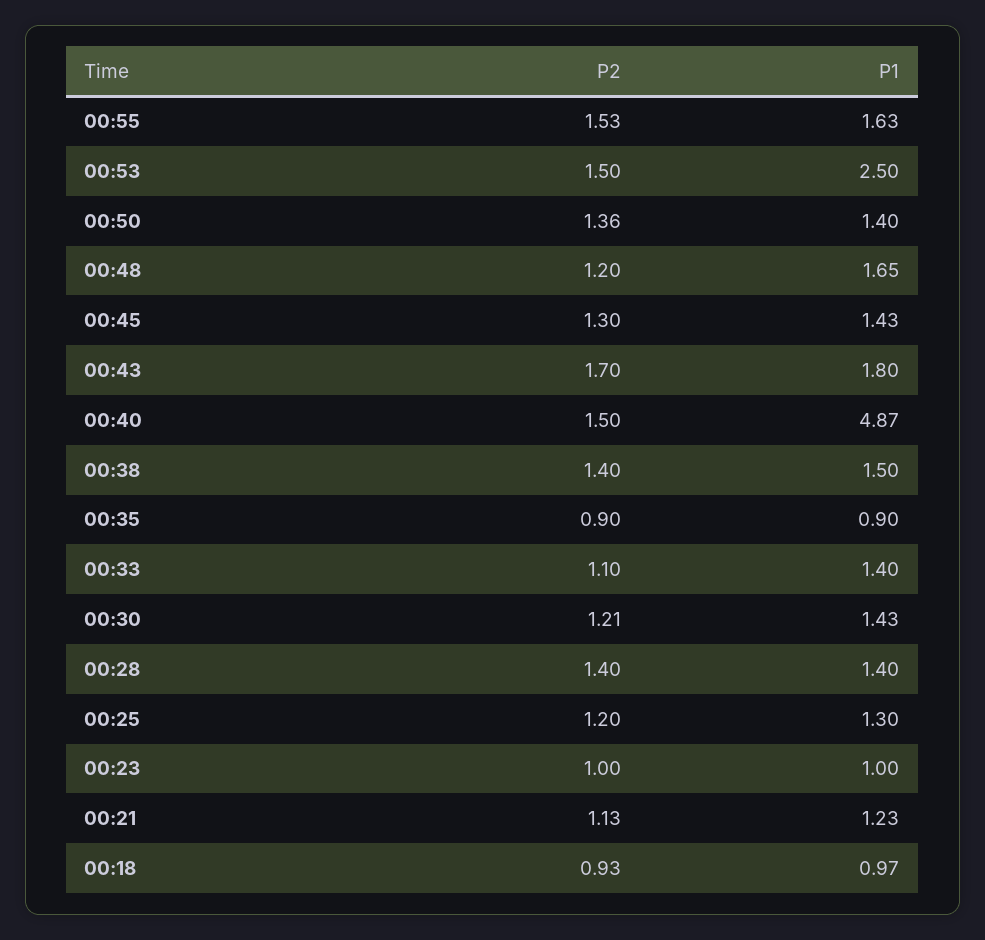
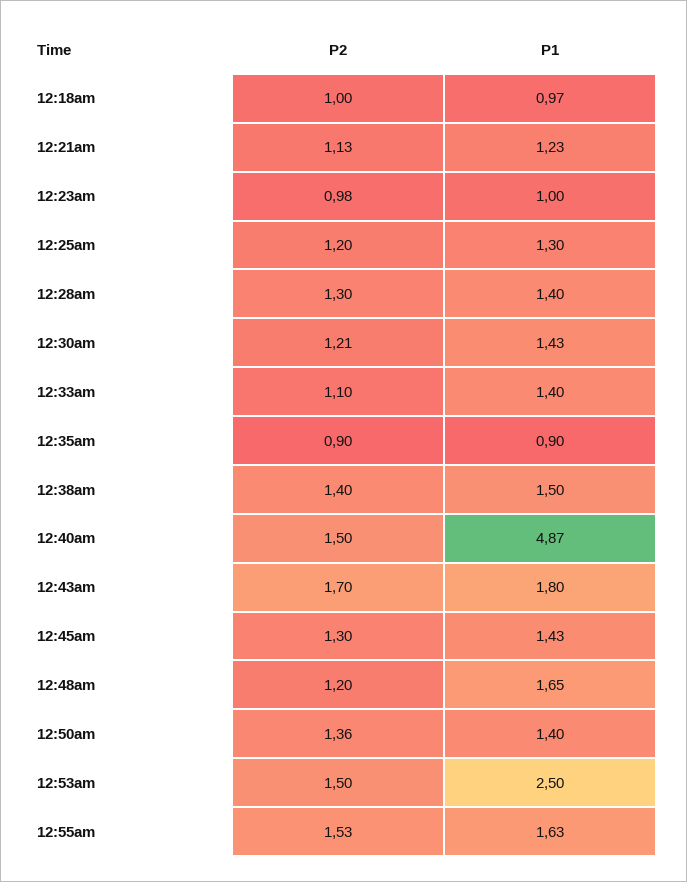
P2, 00:28: 1.4 -> 1.3
P2, 00:23: 1 -> 0.98
P2, 00:18: 0.93 -> 1

